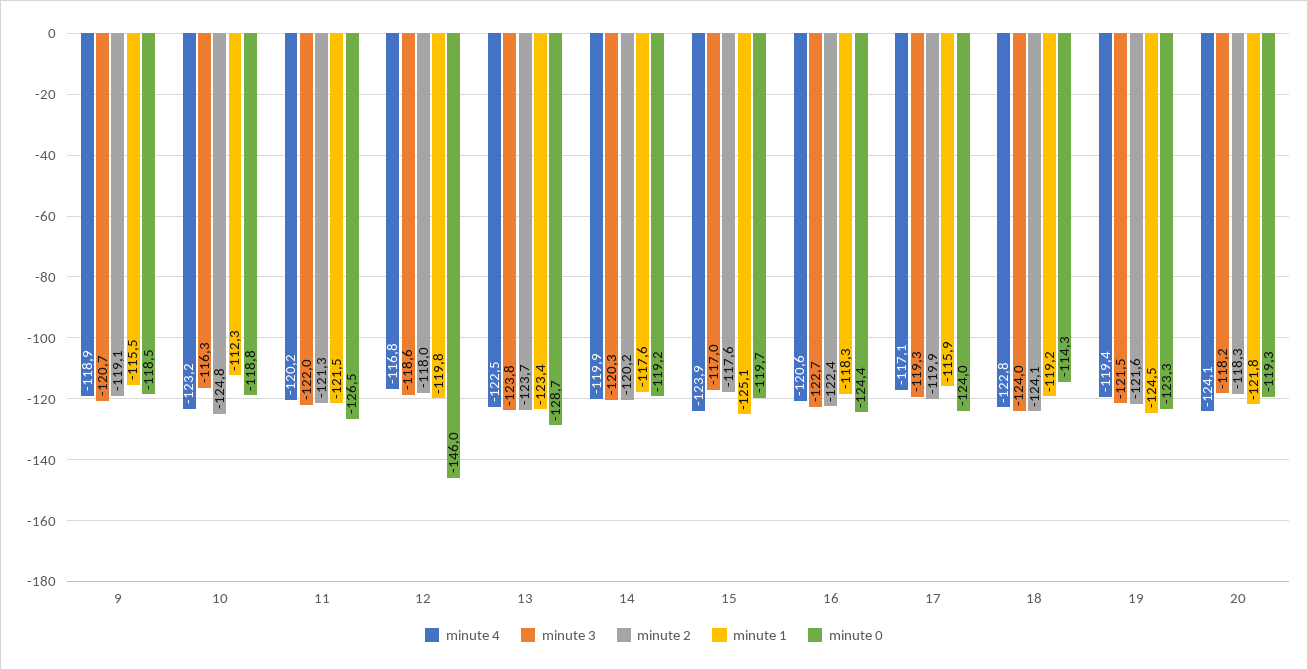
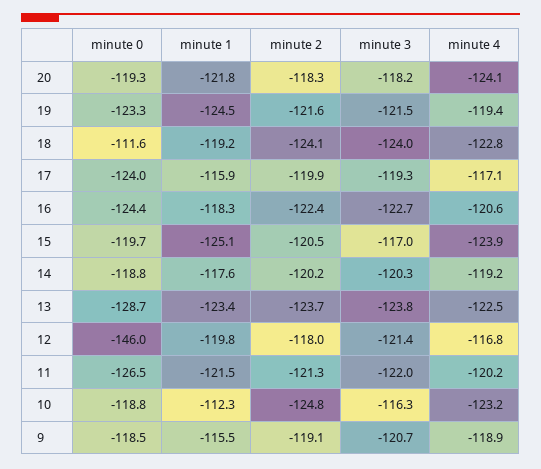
minute 3, 12: -118.6 -> -121.4
minute 4, 14: -119.9 -> -119.2
minute 0, 14: -119.2 -> -118.8
minute 2, 15: -117.6 -> -120.5
minute 0, 18: -114.3 -> -111.6

